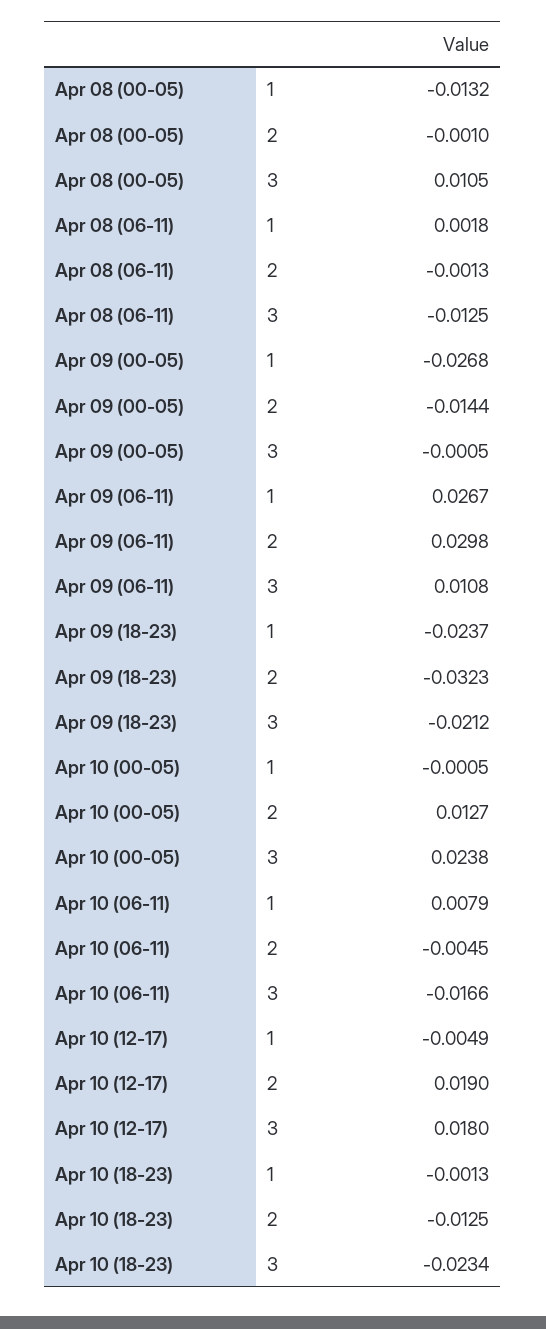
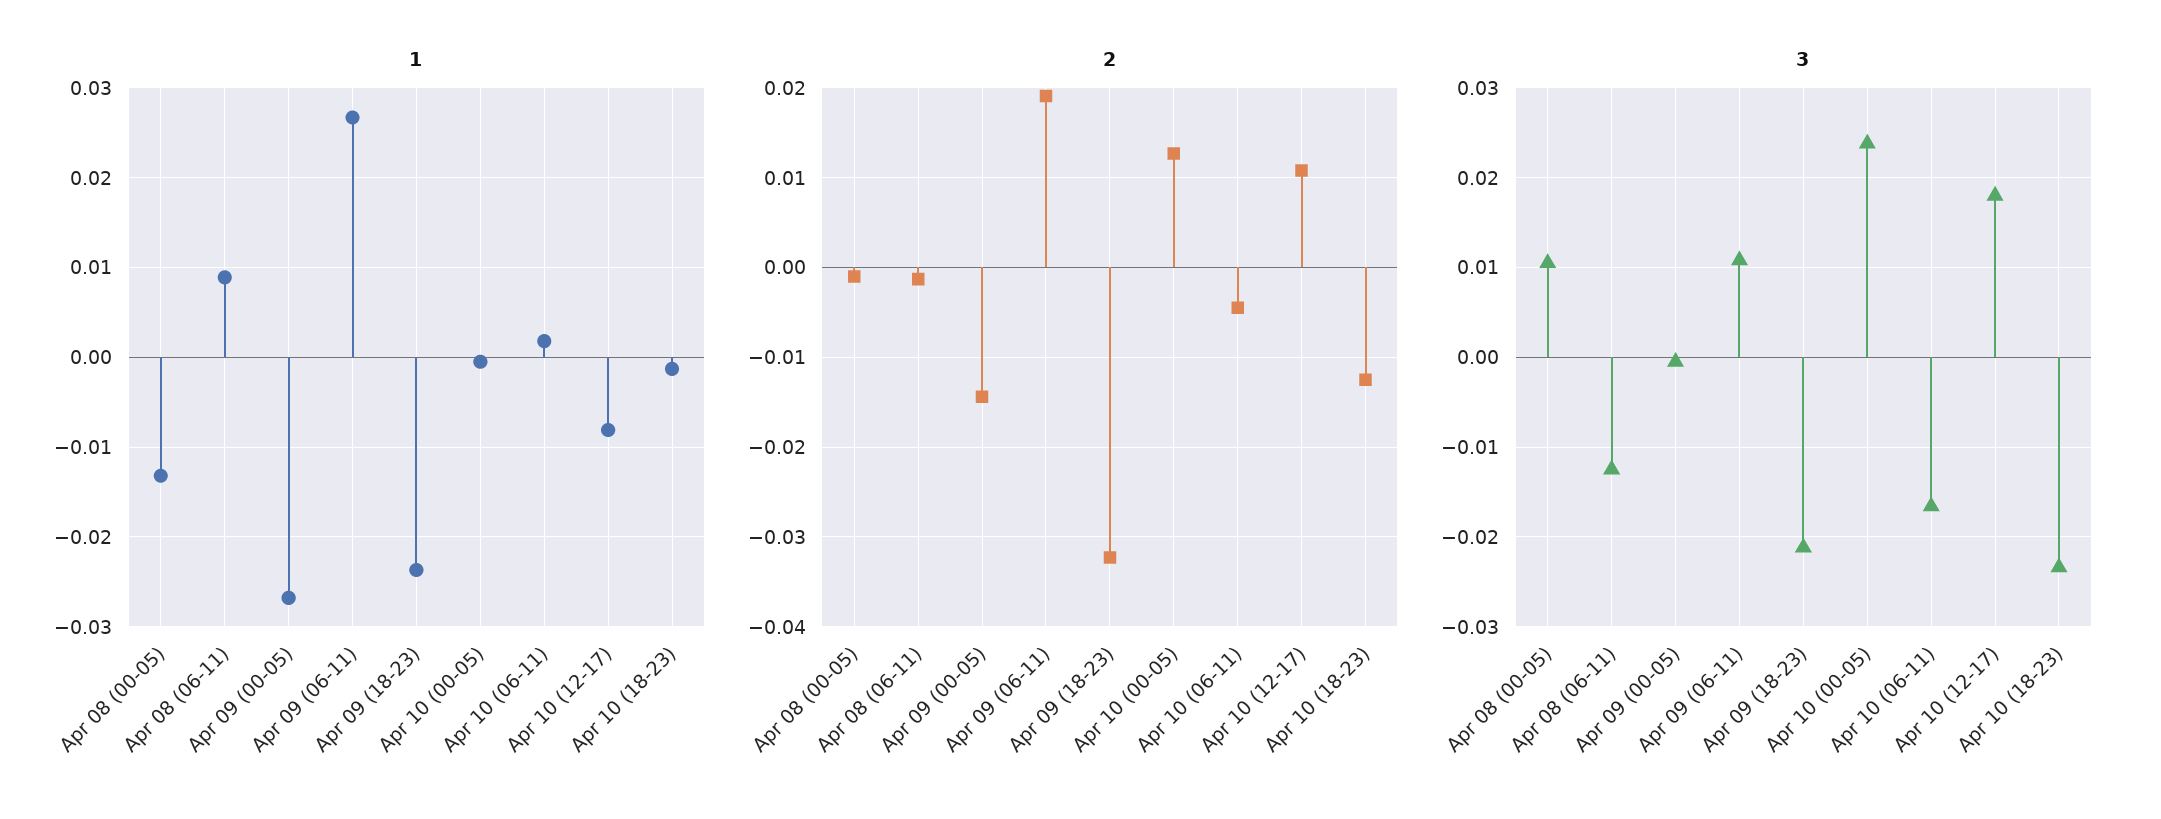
1, Apr 08 (06-11): 0.0018 -> 0.009
2, Apr 09 (06-11): 0.0298 -> 0.019
1, Apr 10 (06-11): 0.0079 -> 0.002
1, Apr 10 (12-17): -0.0049 -> -0.008
2, Apr 10 (12-17): 0.019 -> 0.011

